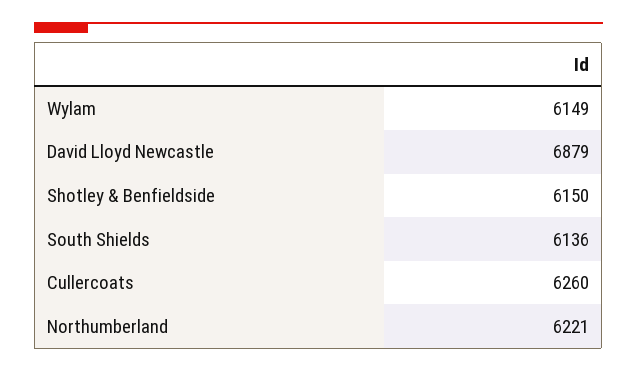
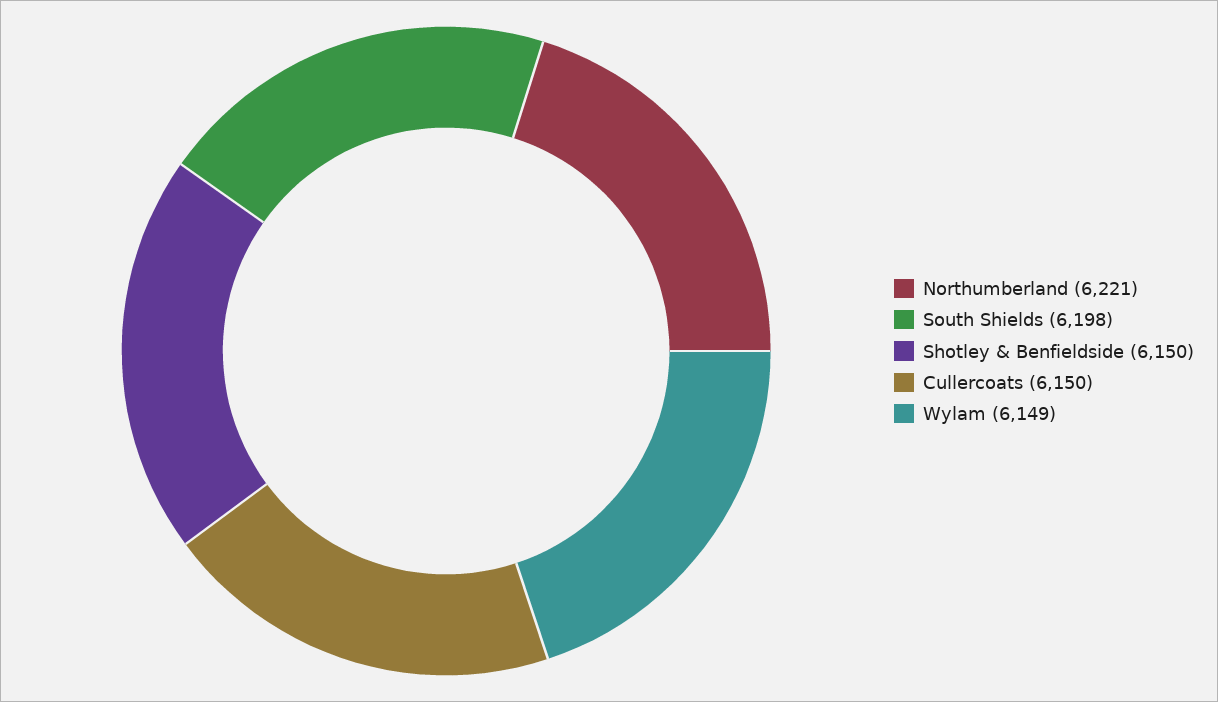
David Lloyd Newcastle: 6879 -> none
South Shields: 6136 -> 6198
Cullercoats: 6260 -> 6150

